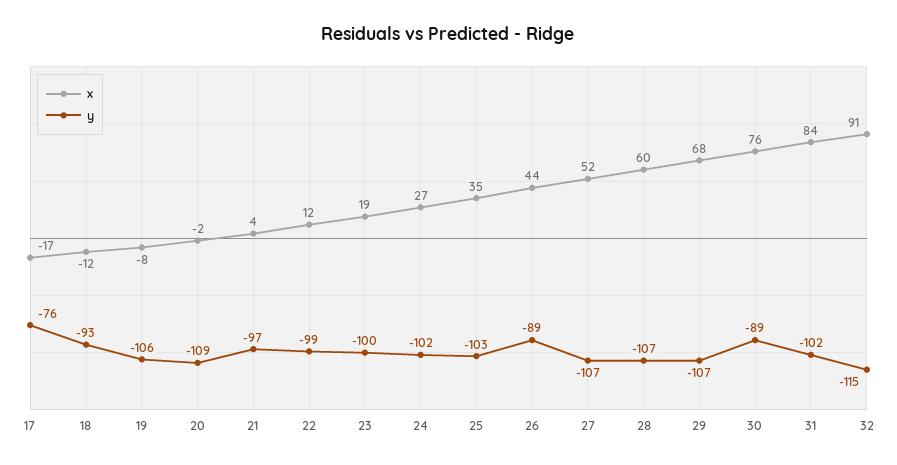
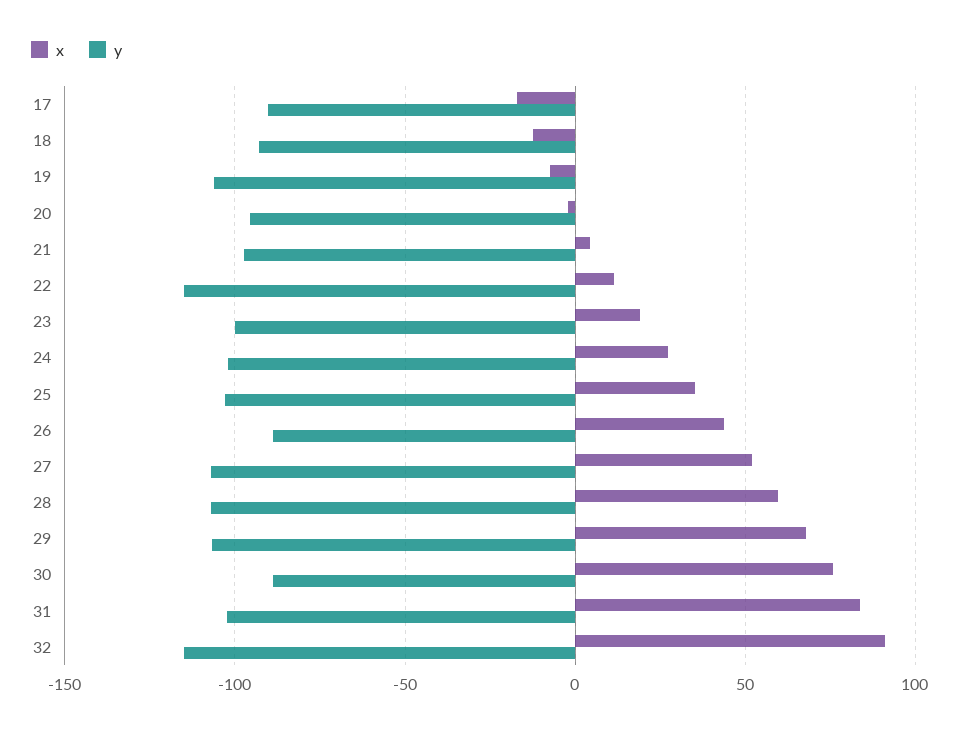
y, 17: -76 -> -90
y, 20: -109 -> -95
y, 22: -99 -> -115

